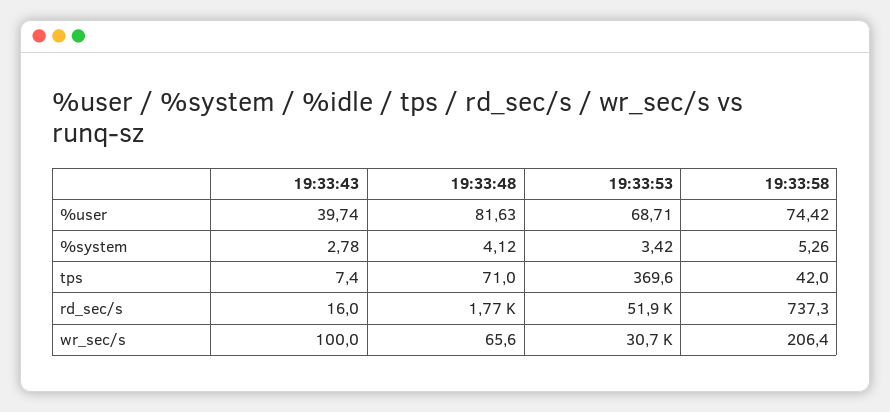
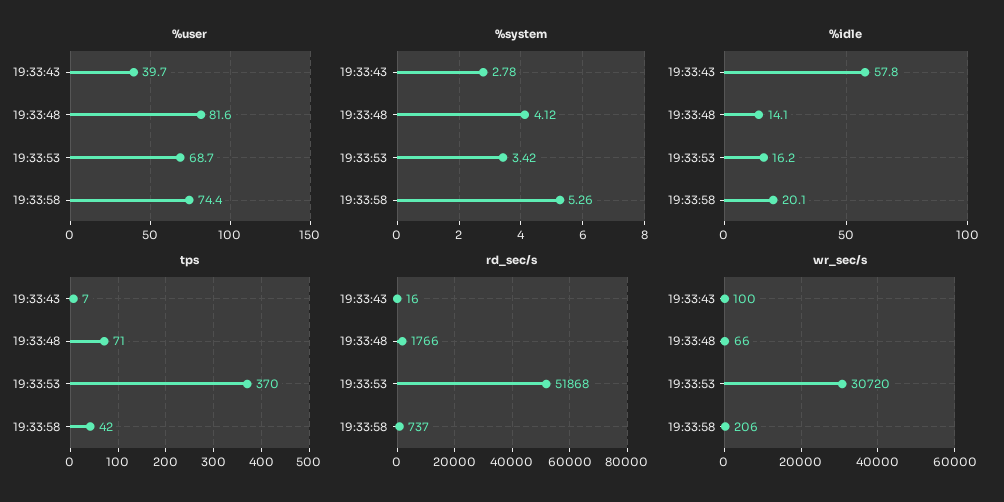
%idle, 19:33:43: none -> 57.8
%idle, 19:33:48: none -> 14.1
%idle, 19:33:53: none -> 16.2
%idle, 19:33:58: none -> 20.1

